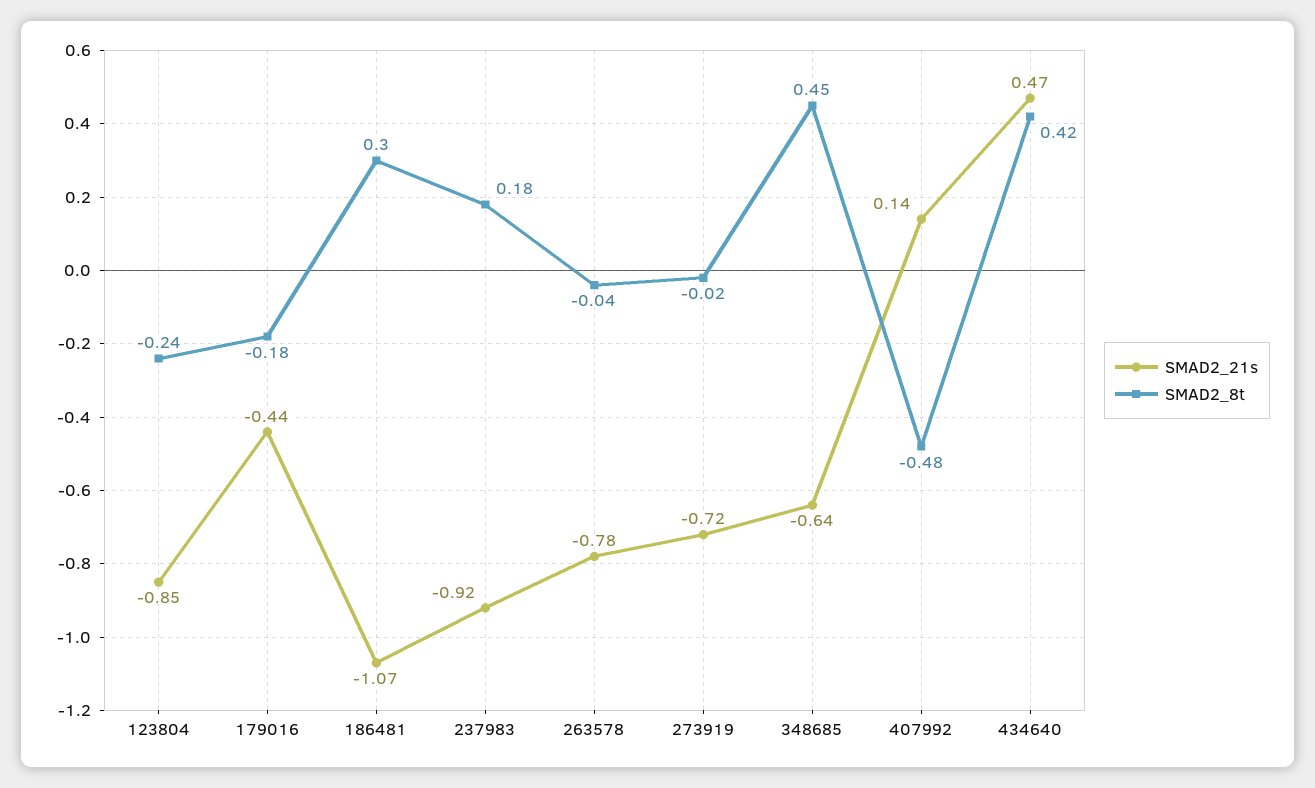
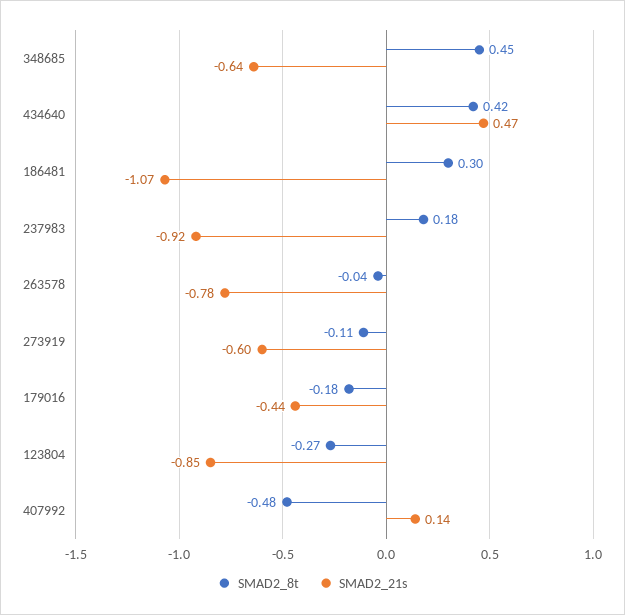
SMAD2_8t, 123804: -0.24 -> -0.27
SMAD2_21s, 273919: -0.72 -> -0.6
SMAD2_8t, 273919: -0.02 -> -0.11

